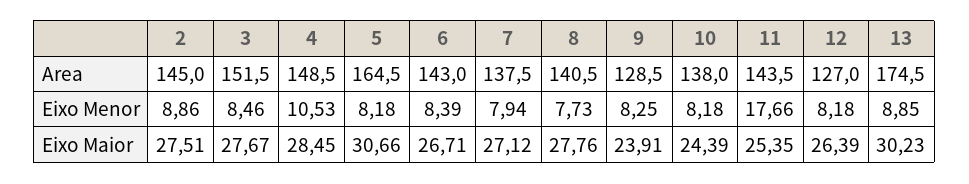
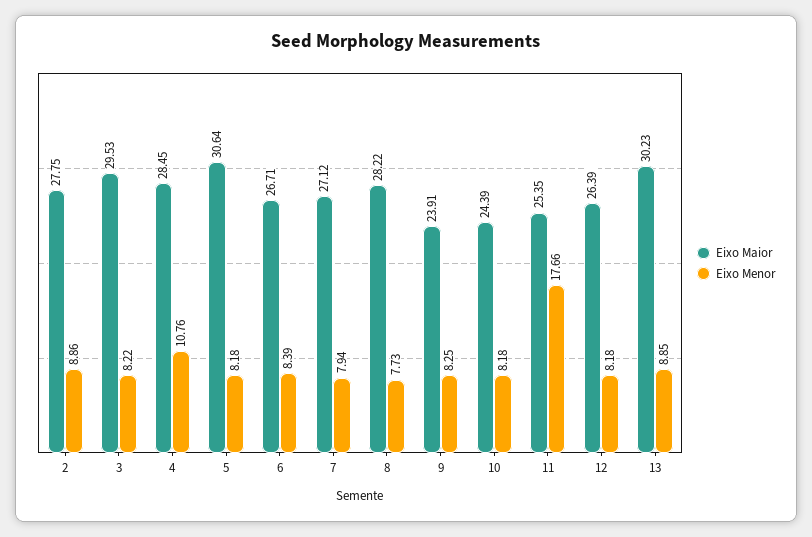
Area, 2: 145 -> none
Area, 3: 151.5 -> none
Area, 4: 148.5 -> none
Area, 5: 164.5 -> none
Area, 6: 143 -> none
Area, 7: 137.5 -> none
Area, 8: 140.5 -> none
Area, 9: 128.5 -> none
Area, 10: 138 -> none
Area, 11: 143.5 -> none
Area, 12: 127 -> none
Area, 13: 174.5 -> none
Eixo Menor, 3: 8.46 -> 8.22
Eixo Menor, 4: 10.53 -> 10.76
Eixo Maior, 2: 27.51 -> 27.75
Eixo Maior, 3: 27.67 -> 29.53
Eixo Maior, 5: 30.66 -> 30.64
Eixo Maior, 8: 27.76 -> 28.22

